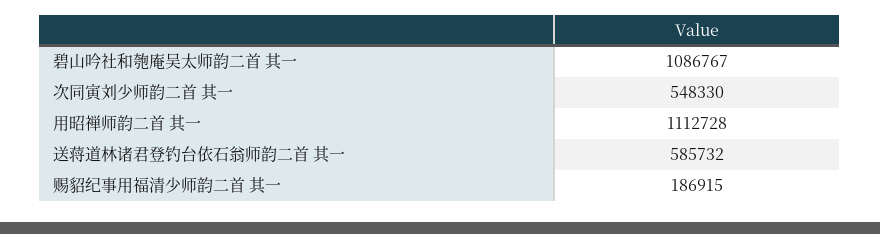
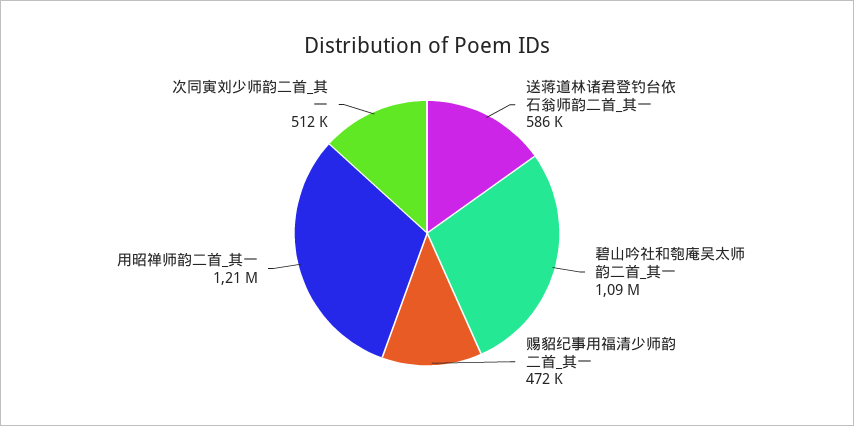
次同寅刘少师韵二首 其一: 548330 -> 512000
用昭禅师韵二首 其一: 1112728 -> 1210000
赐貂纪事用福清少师韵二首 其一: 186915 -> 472000

